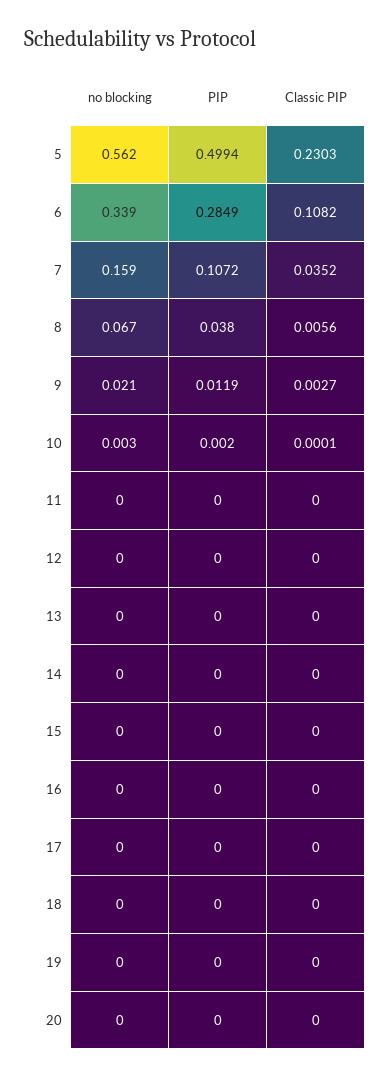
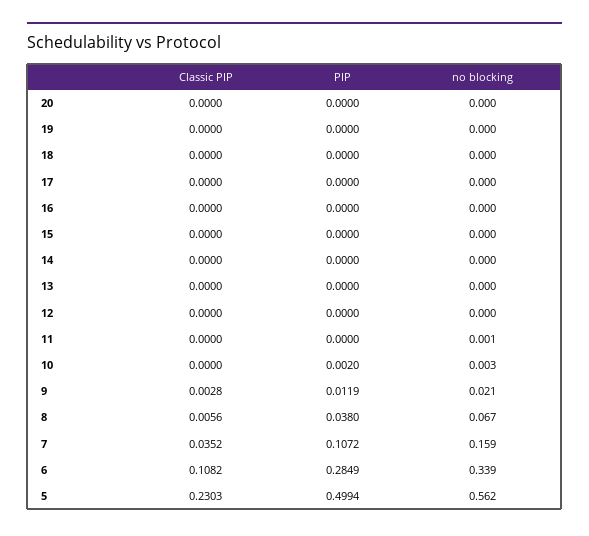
Classic PIP, 9: 0.0027 -> 0.0028
Classic PIP, 10: 0.0001 -> 0
no blocking, 11: 0 -> 0.001

